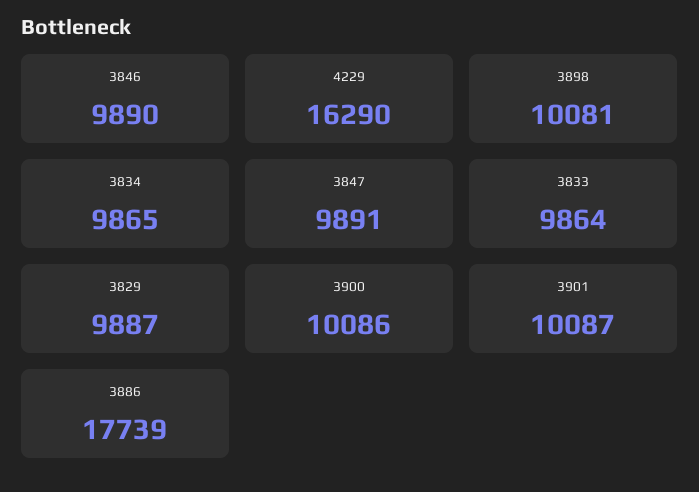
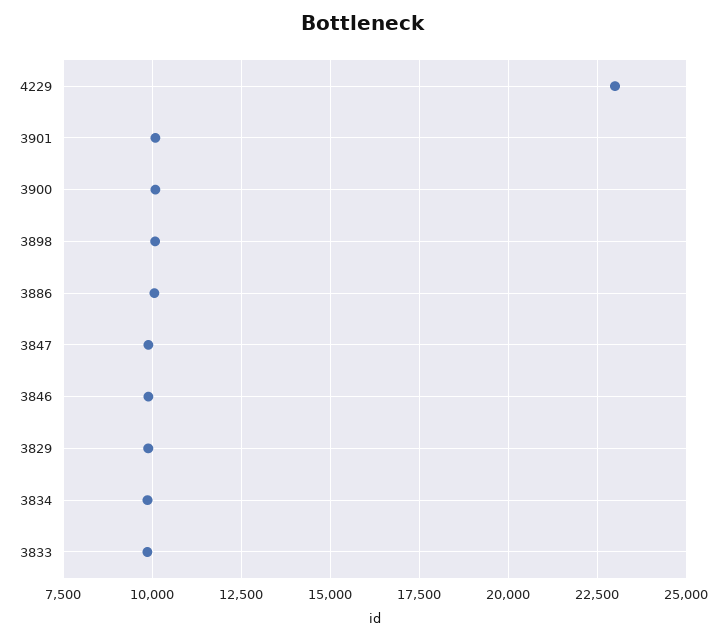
4229: 16290 -> 23000
3886: 17739 -> 10000

